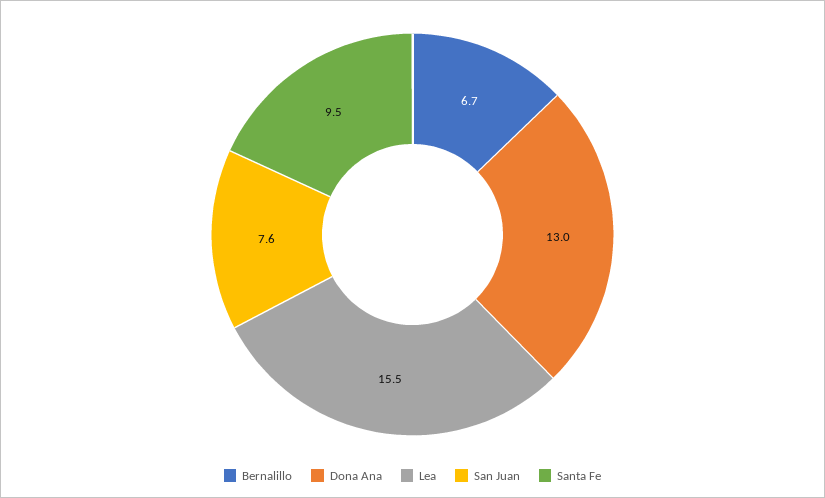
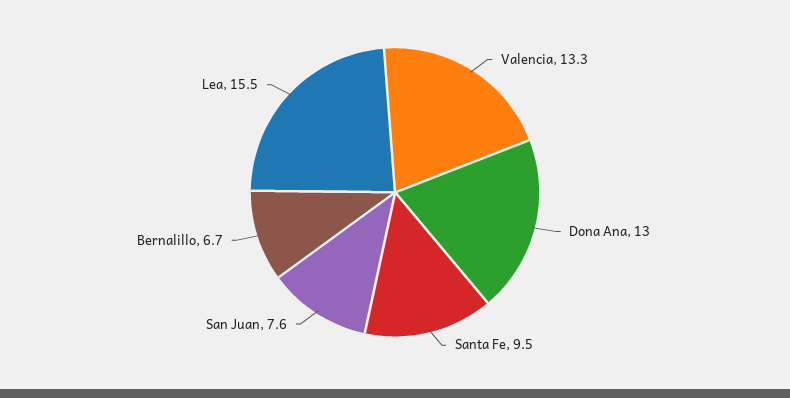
Valencia: none -> 13.3

